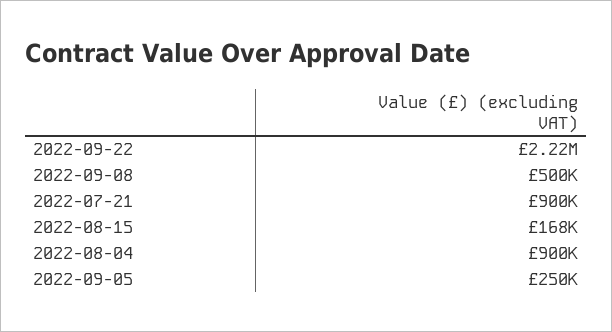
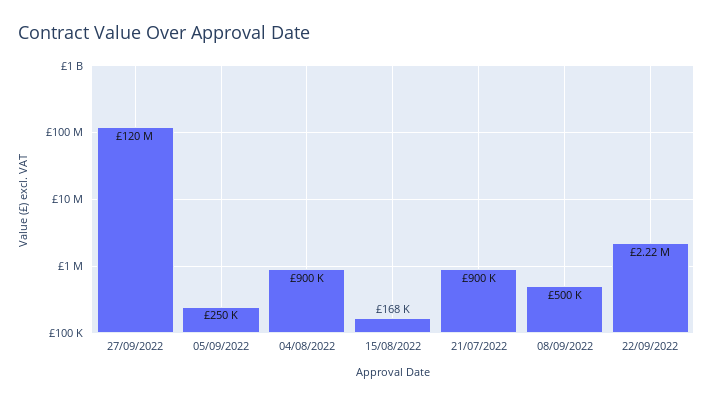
27/09/2022: none -> 120000000

